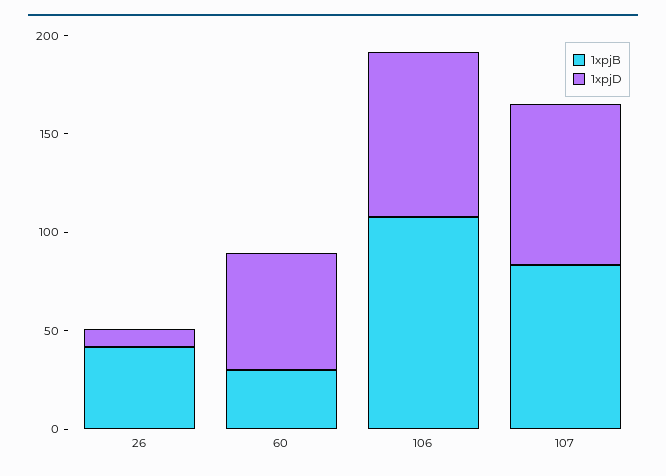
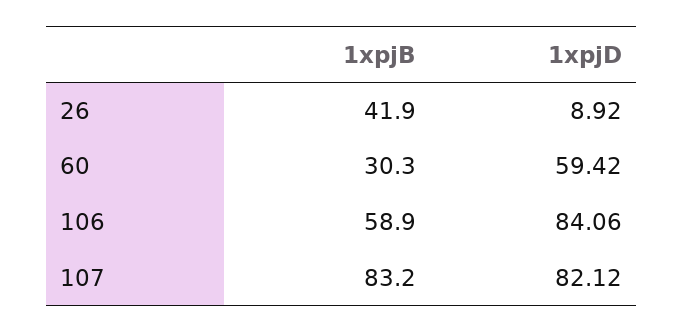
1xpjB, 106: 110 -> 58.9

